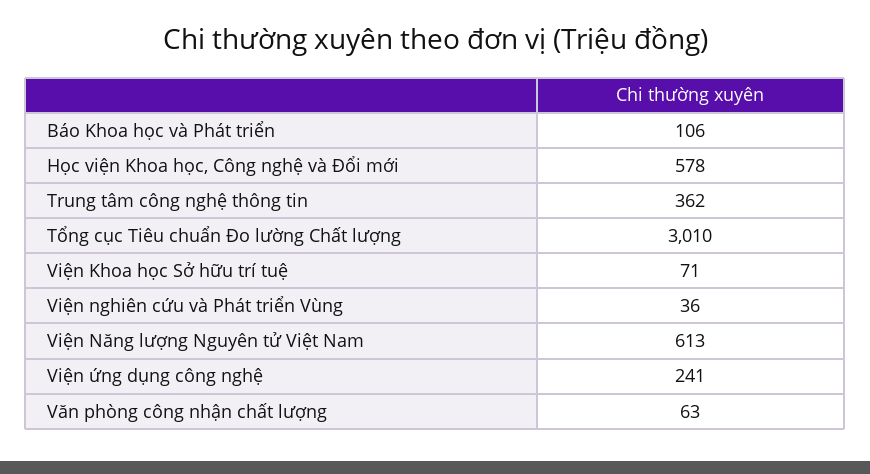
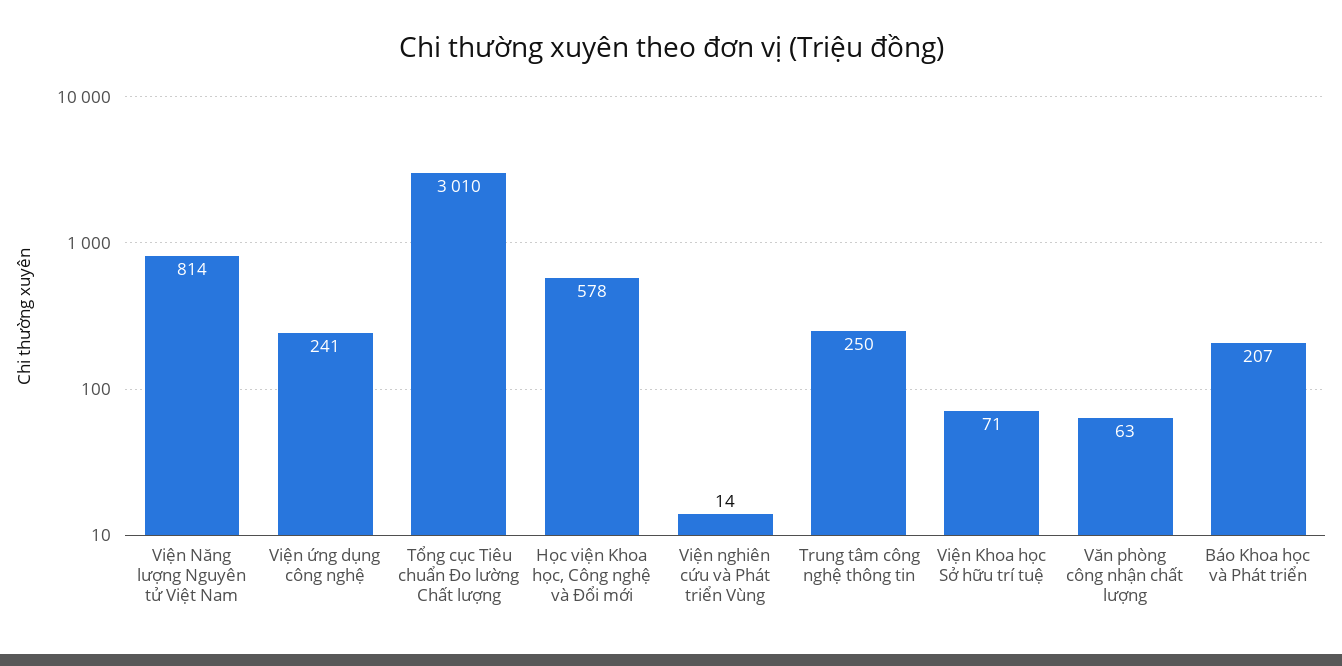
Báo Khoa học và Phát triển: 106 -> 207
Trung tâm công nghệ thông tin: 362 -> 250
Viện nghiên cứu và Phát triển Vùng: 36 -> 14
Viện Năng lượng Nguyên tử Việt Nam: 613 -> 814

